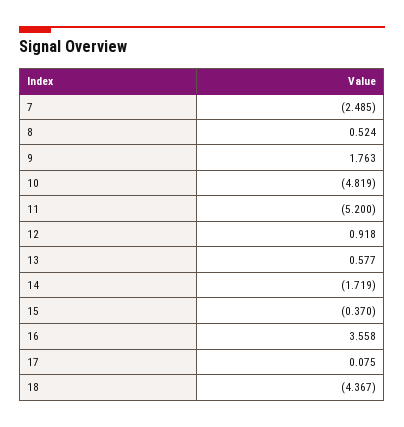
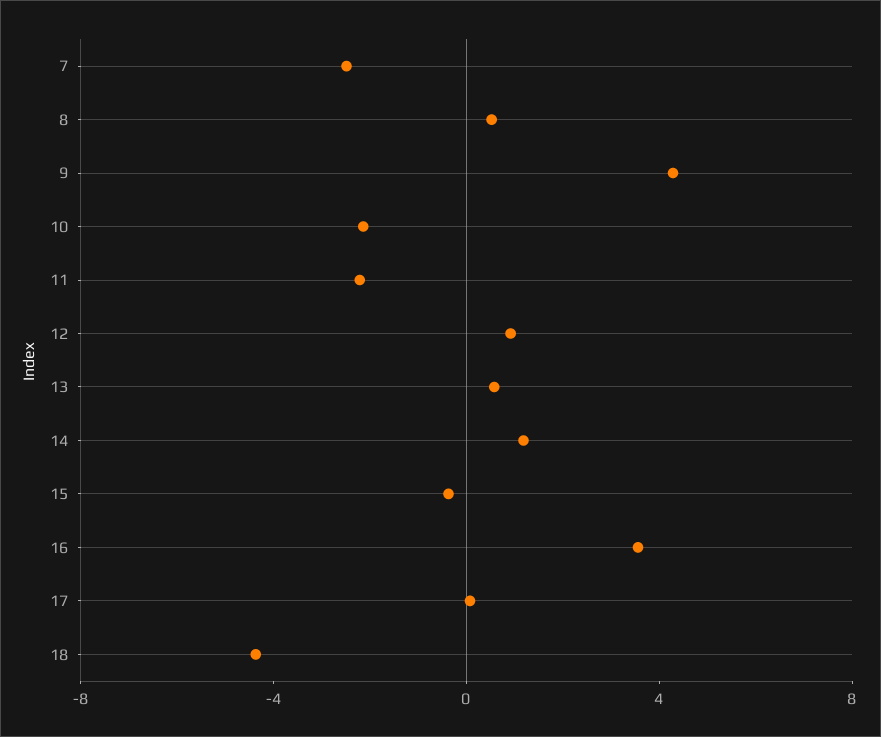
9: 1.763 -> 4
10: -4.819 -> -2
11: -5.2 -> -2
14: -1.719 -> 1

